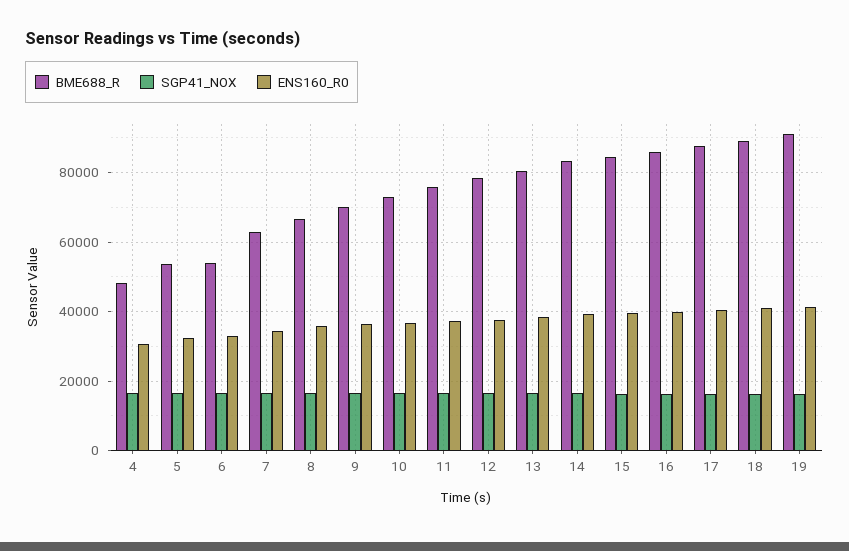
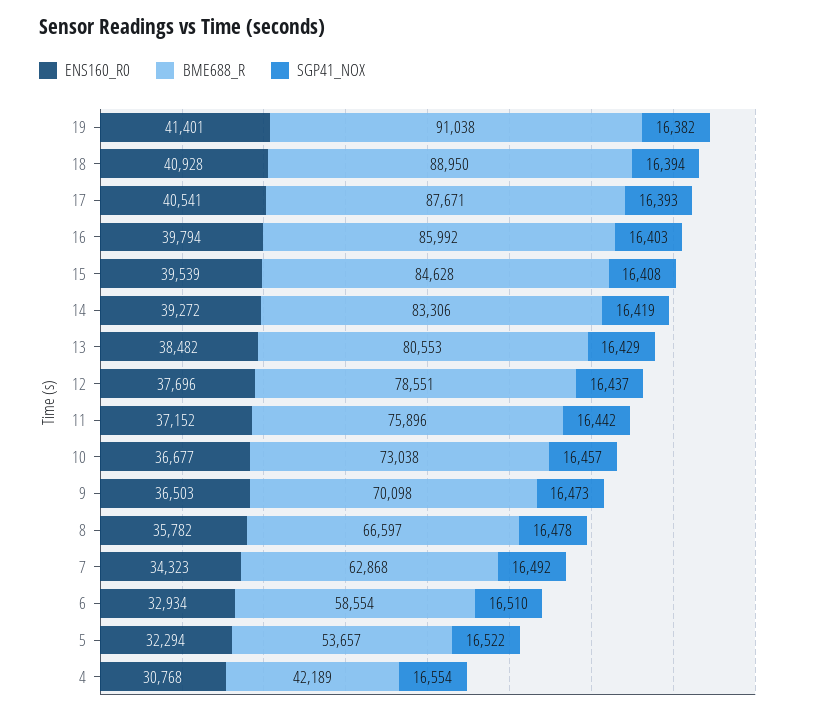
BME688_R, 4: 48000 -> 42189
BME688_R, 6: 54000 -> 58554

